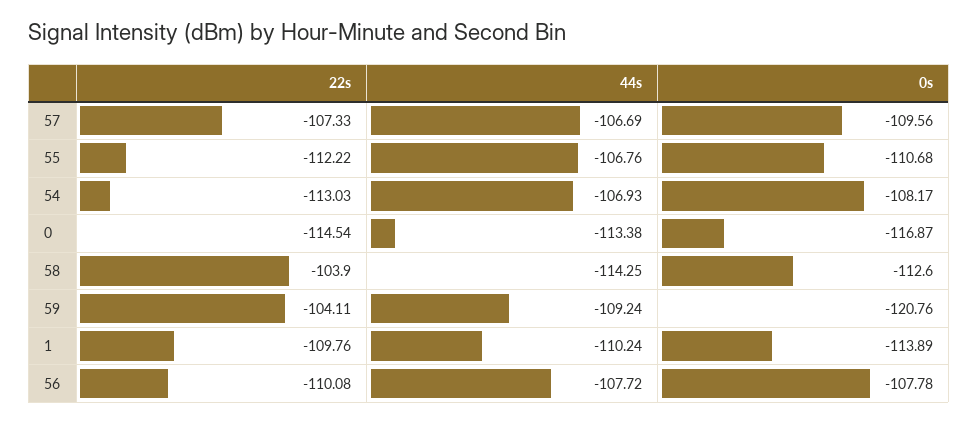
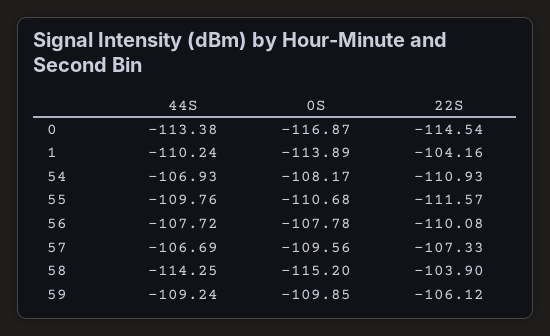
22s, 55: -112.22 -> -111.57
44s, 55: -106.76 -> -109.76
22s, 54: -113.03 -> -110.93
0s, 58: -112.6 -> -115.2
22s, 59: -104.11 -> -106.12
0s, 59: -120.76 -> -109.85
22s, 1: -109.76 -> -104.16

